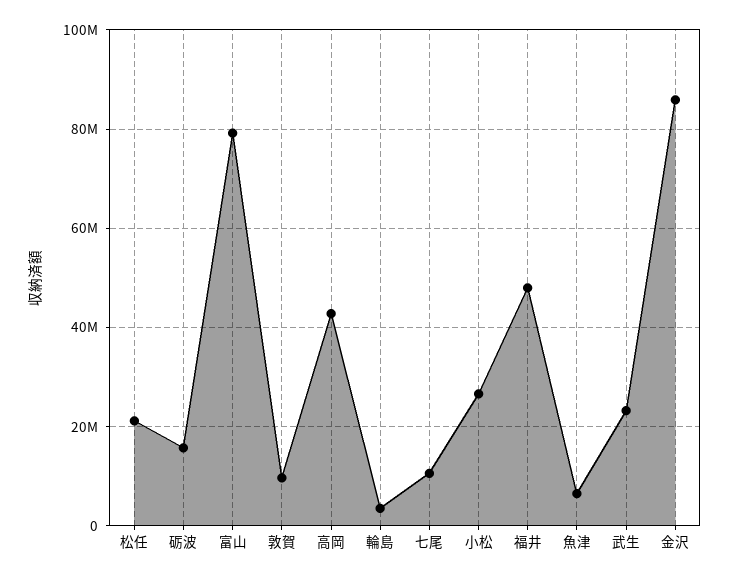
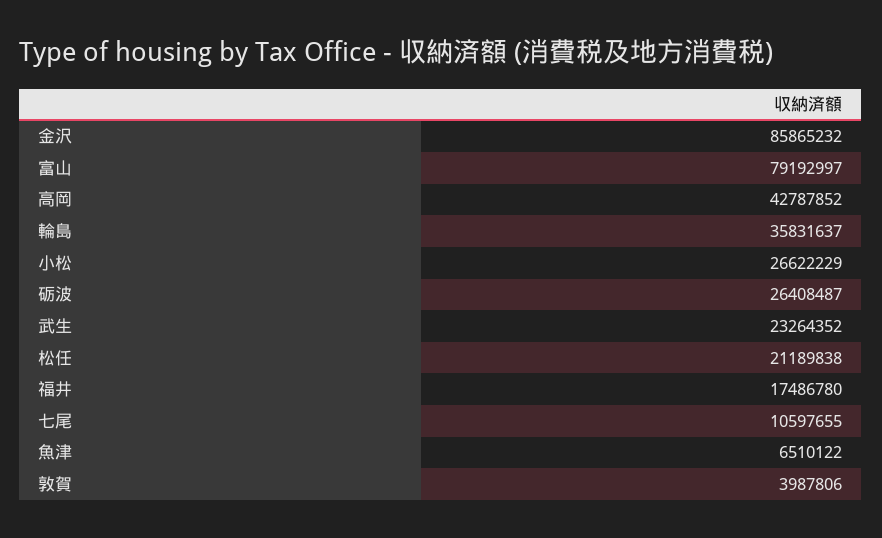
砺波: 16000000 -> 26408487
敦賀: 10000000 -> 3987806
輪島: 4000000 -> 35831637
福井: 48000000 -> 17486780

